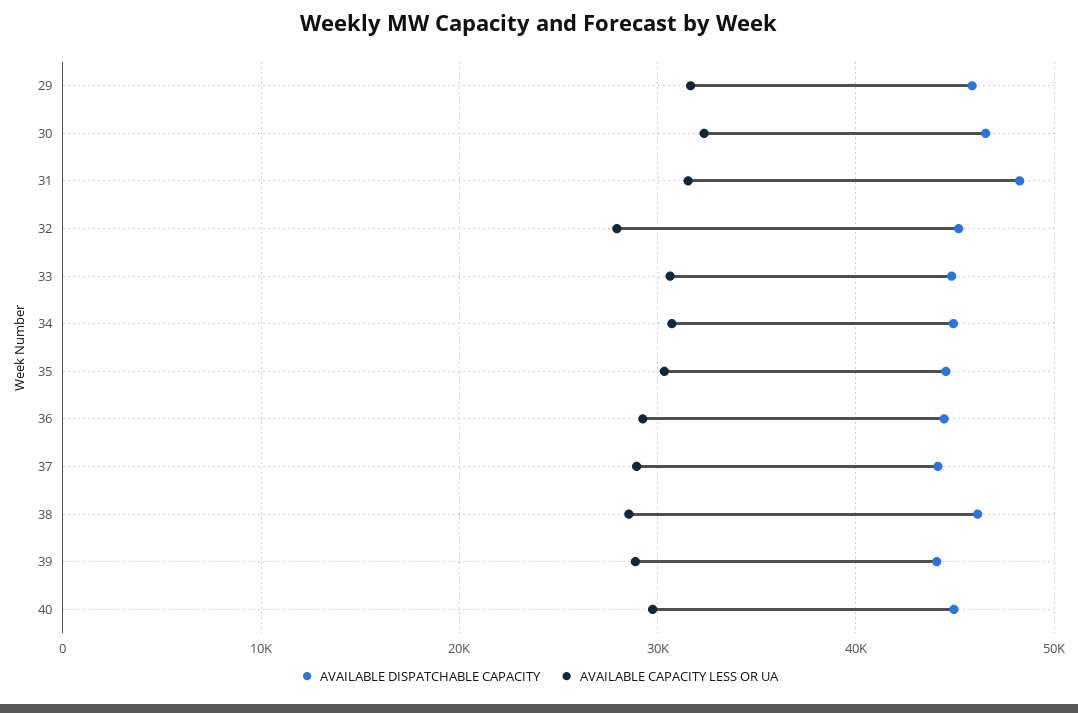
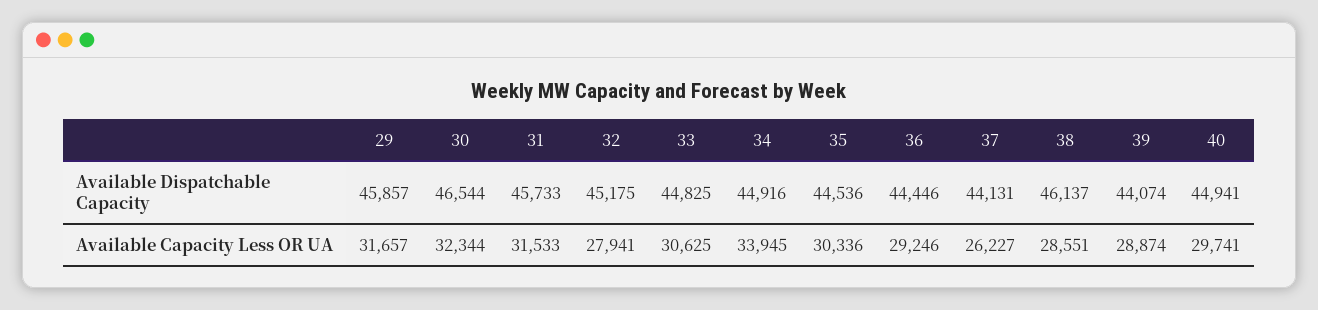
AVAILABLE DISPATCHABLE CAPACITY, 31: 48000 -> 45733
AVAILABLE CAPACITY LESS OR UA, 34: 31000 -> 33945
AVAILABLE CAPACITY LESS OR UA, 37: 29000 -> 26227

